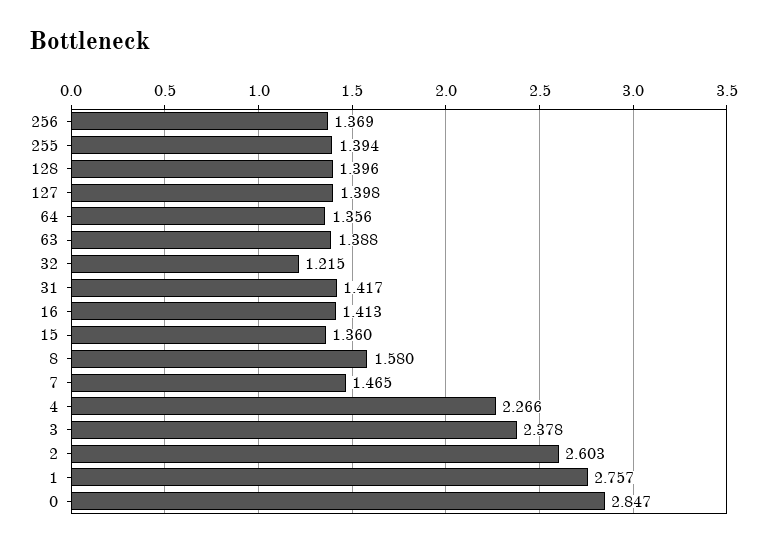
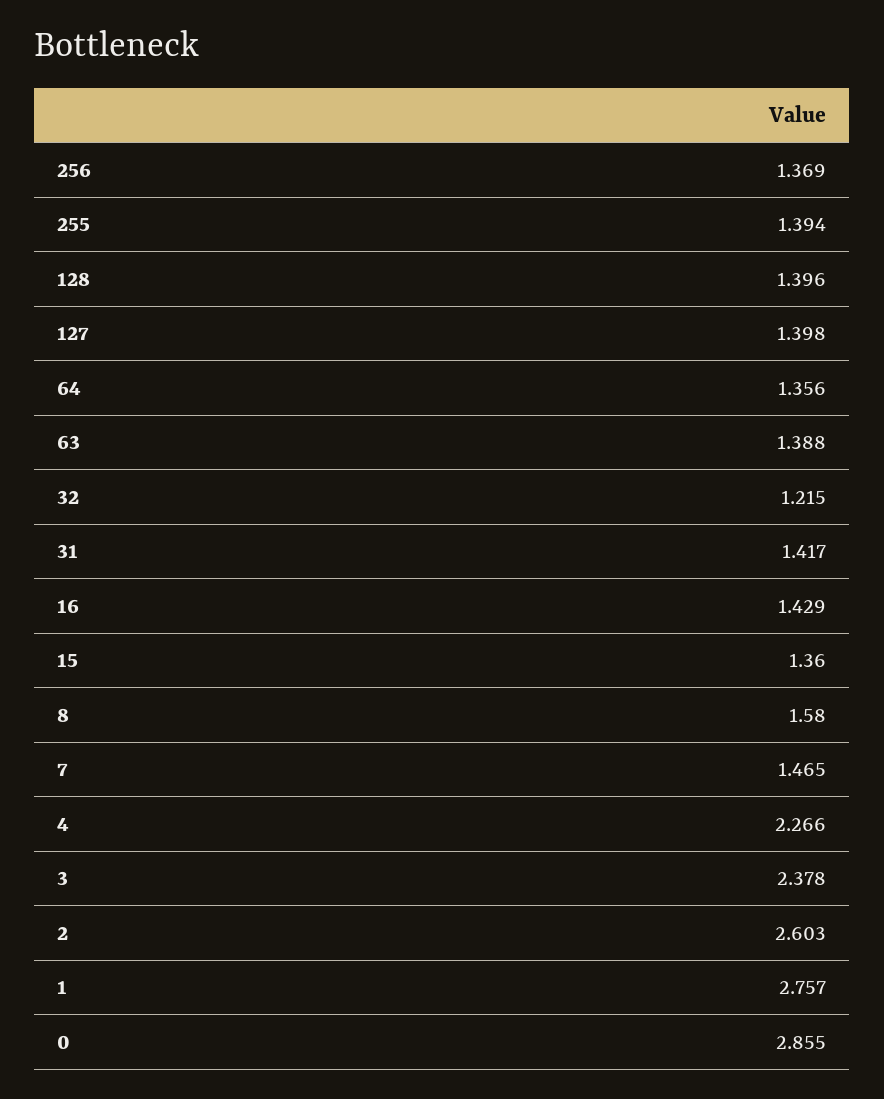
16: 1.413 -> 1.429
0: 2.847 -> 2.855

